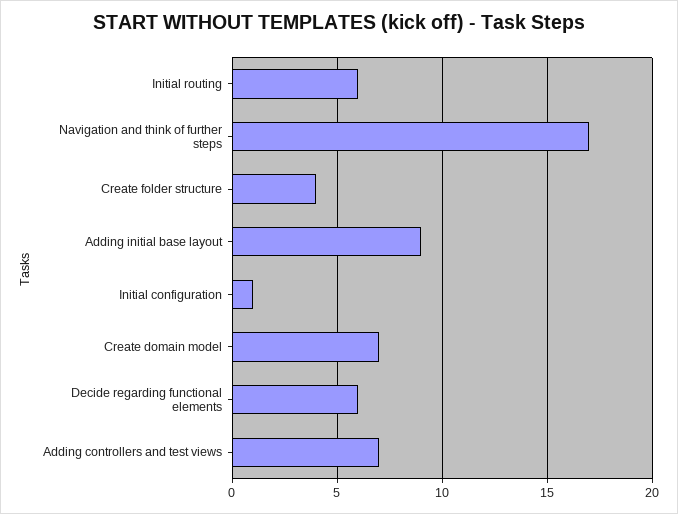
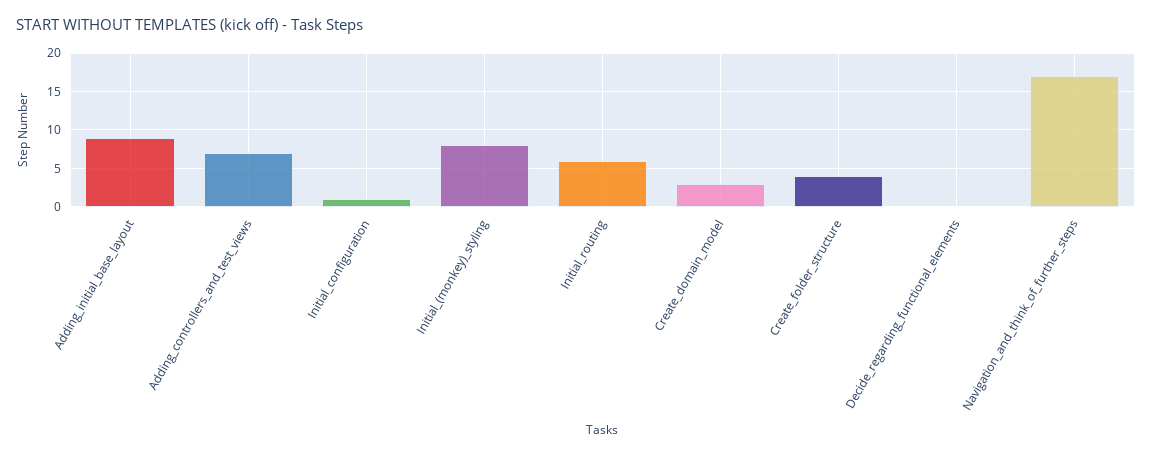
Create domain model: 7 -> 3
Decide regarding functional elements: 6 -> 0
Initial_(monkey)_styling: none -> 8

